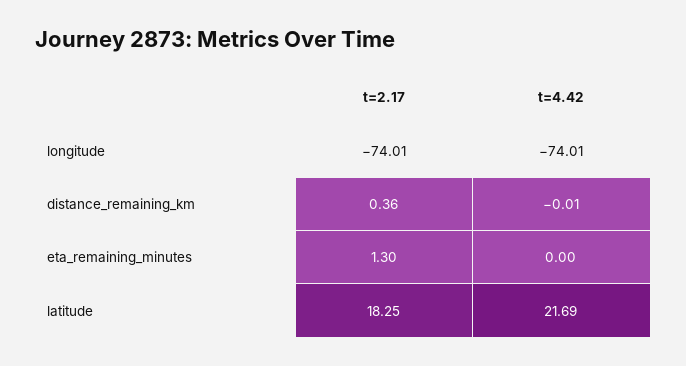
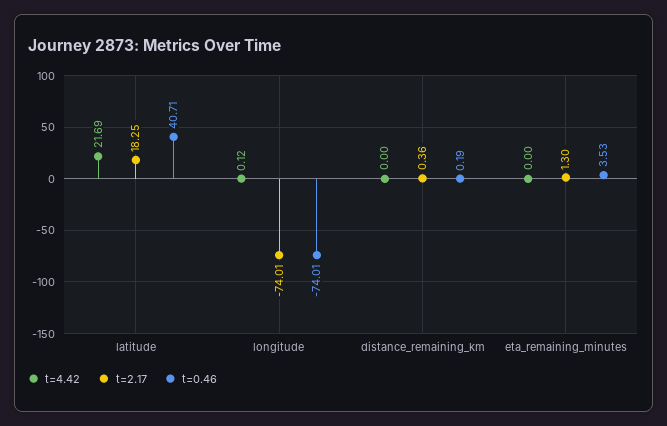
t=4.42, longitude: -74.01 -> 0.12
t=4.42, distance_remaining_km: -0.01 -> 0
t=0.46, latitude: none -> 40.71
t=0.46, longitude: none -> -74.01
t=0.46, distance_remaining_km: none -> 0.19
t=0.46, eta_remaining_minutes: none -> 3.53

